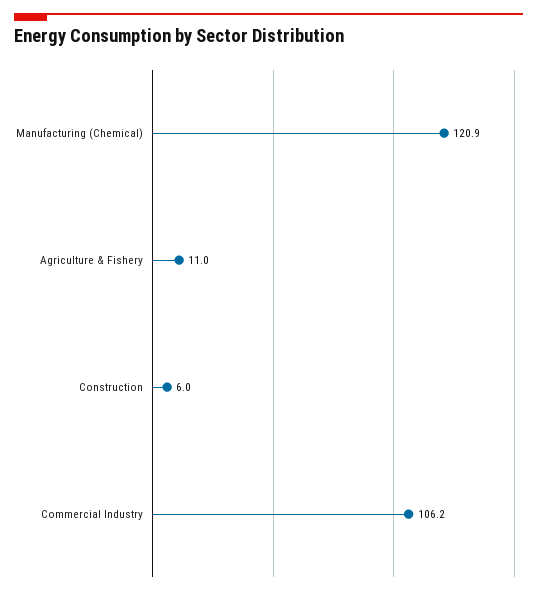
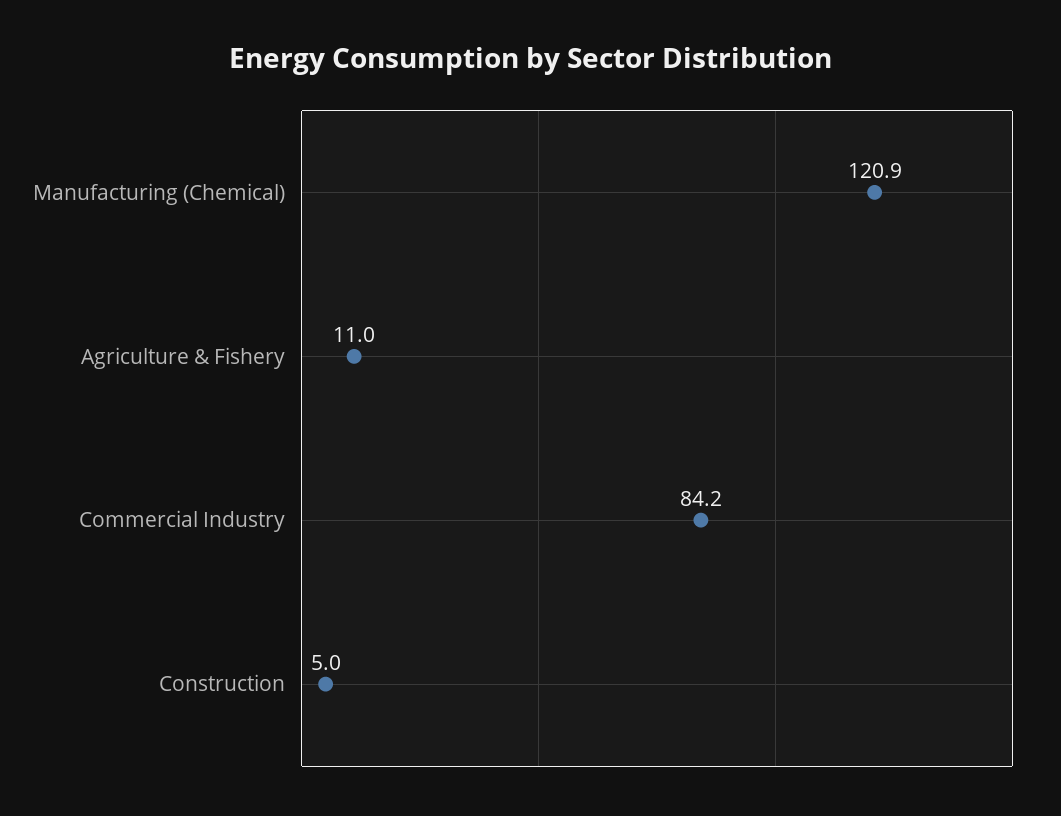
Construction: 6 -> 5
Commercial Industry: 106.2 -> 84.2

